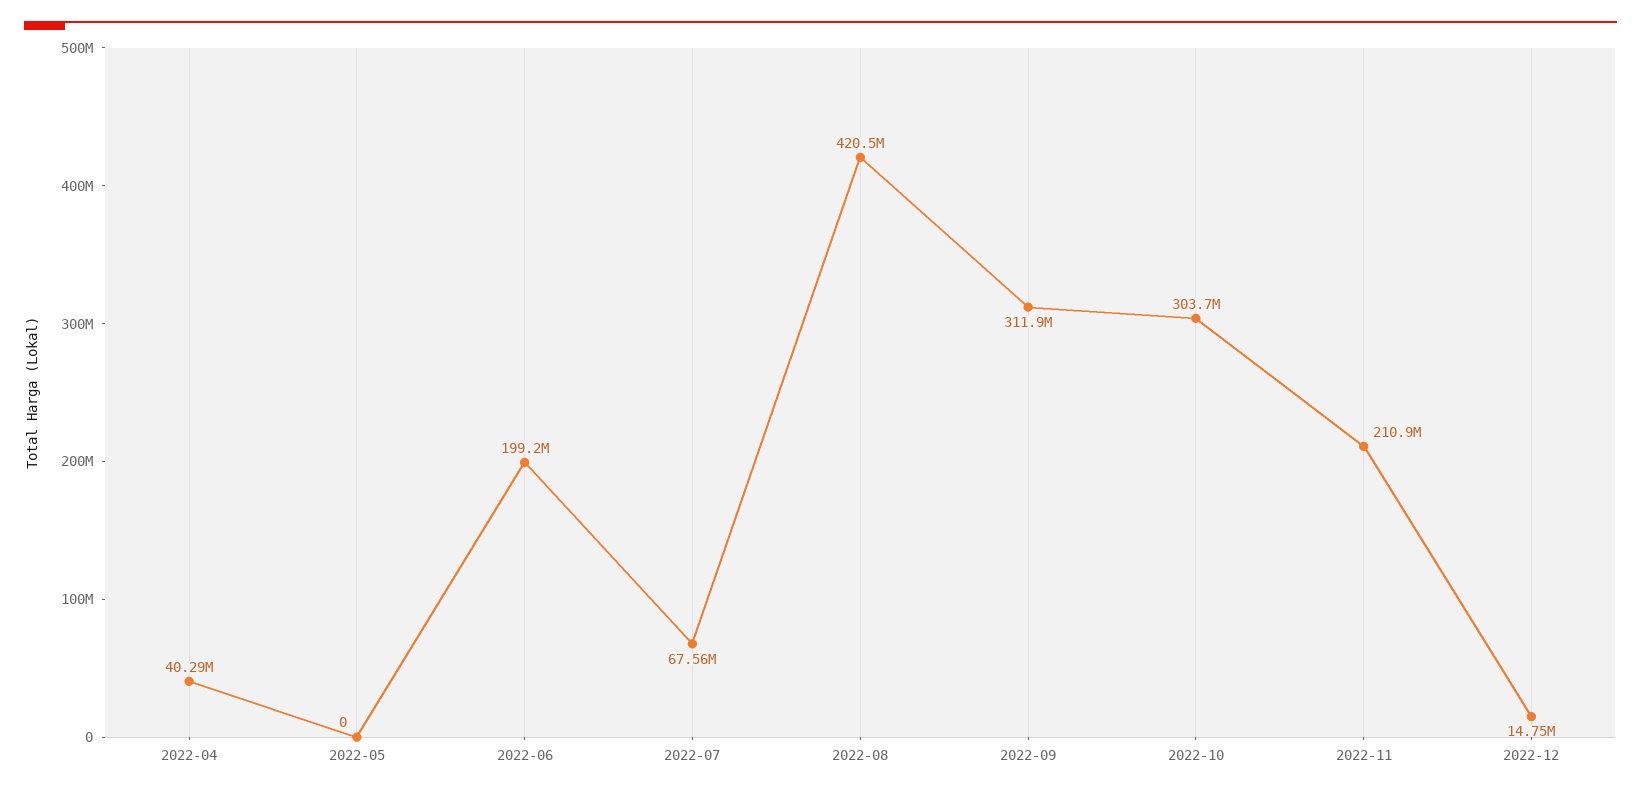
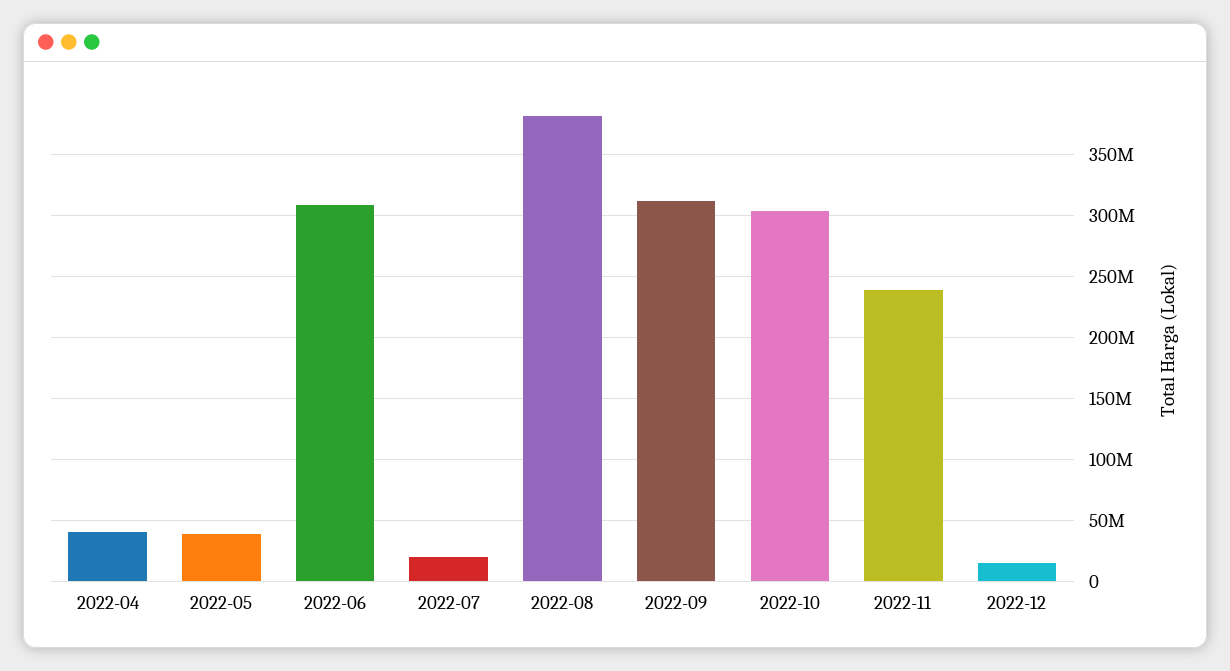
2022-05: 0 -> 40000000
2022-06: 199200000 -> 310000000
2022-07: 67560000 -> 20000000
2022-08: 420500000 -> 380000000
2022-11: 210900000 -> 240000000

